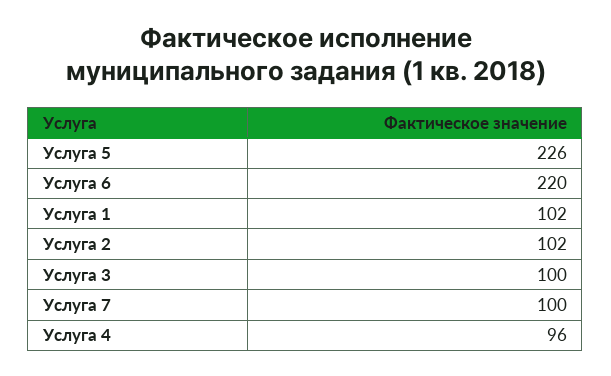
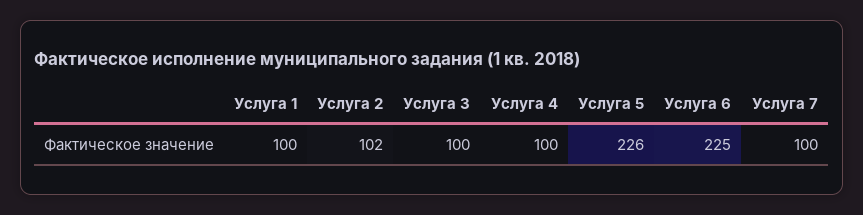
Услуга 6: 220 -> 225
Услуга 1: 102 -> 100
Услуга 4: 96 -> 100

